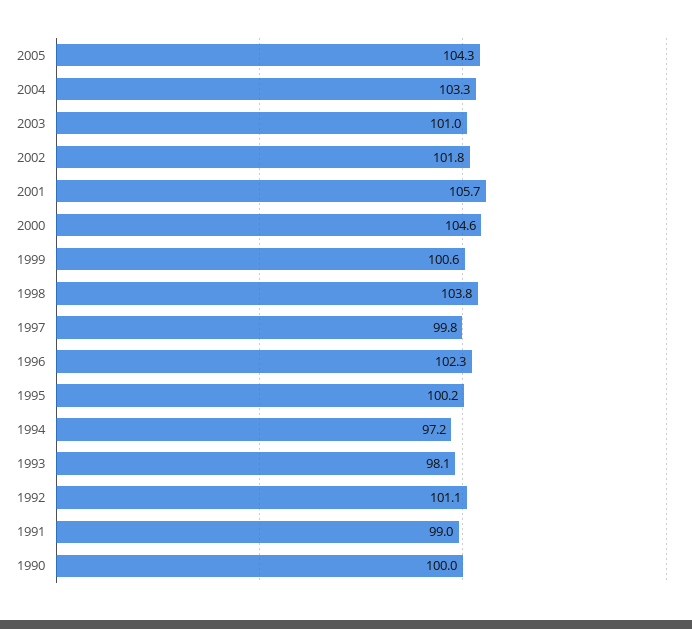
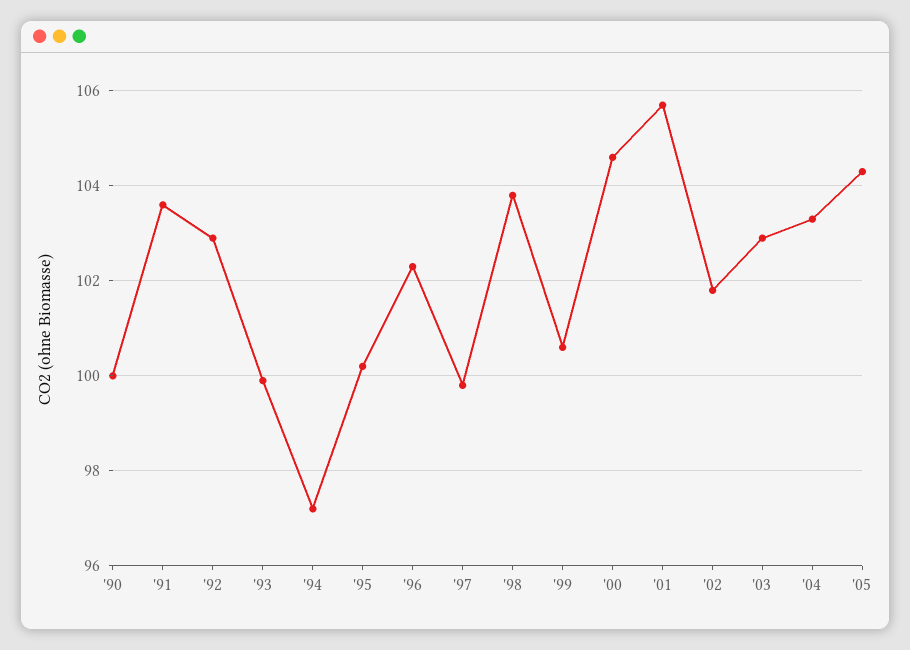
2003: 101 -> 103
1993: 98.1 -> 100
1992: 101.1 -> 103
1991: 99 -> 103.5

